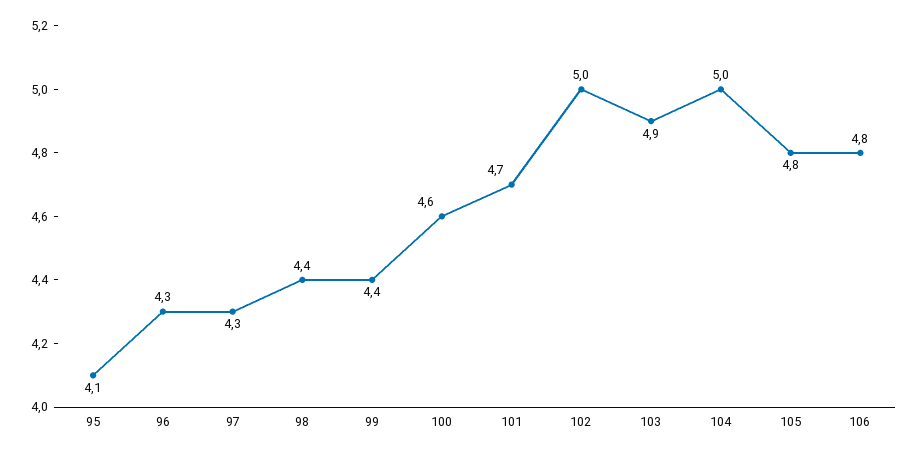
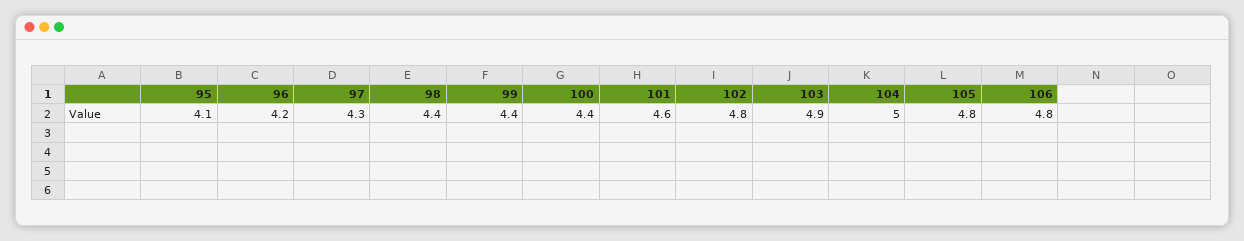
96: 4.3 -> 4.2
100: 4.6 -> 4.4
101: 4.7 -> 4.6
102: 5 -> 4.8

